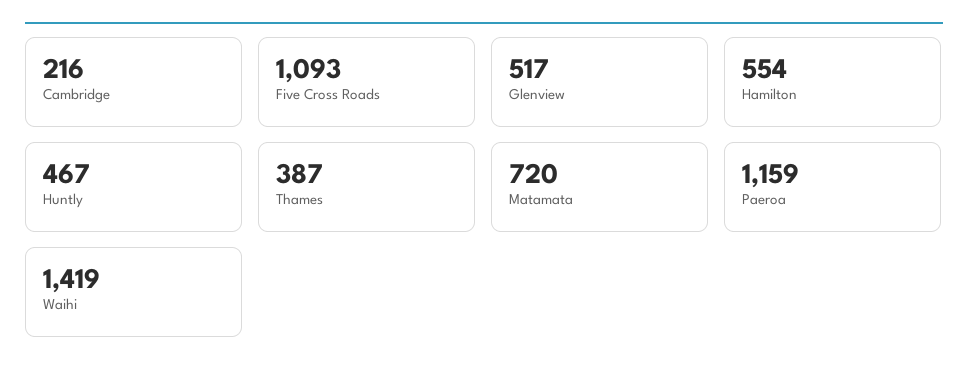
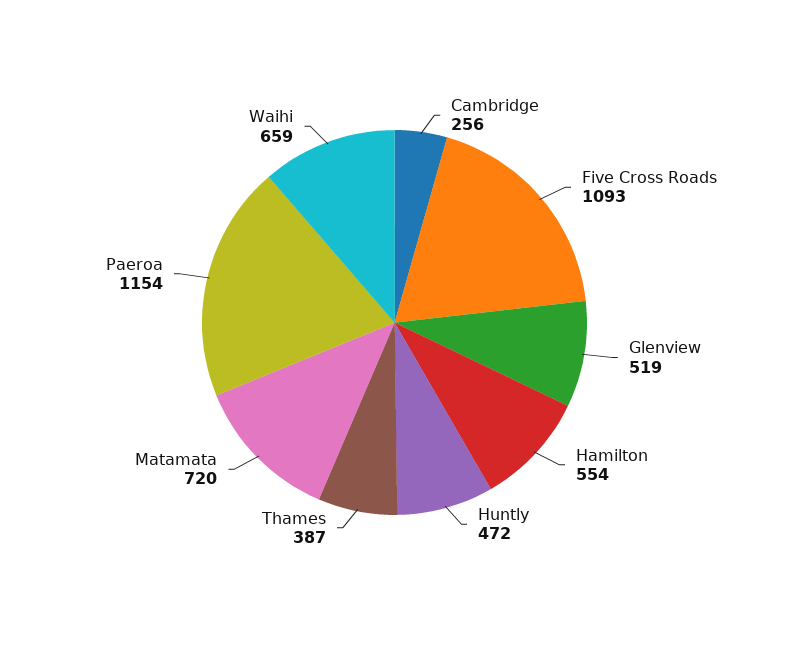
Cambridge: 216 -> 256
Glenview: 517 -> 519
Huntly: 467 -> 472
Paeroa: 1159 -> 1154
Waihi: 1419 -> 659

